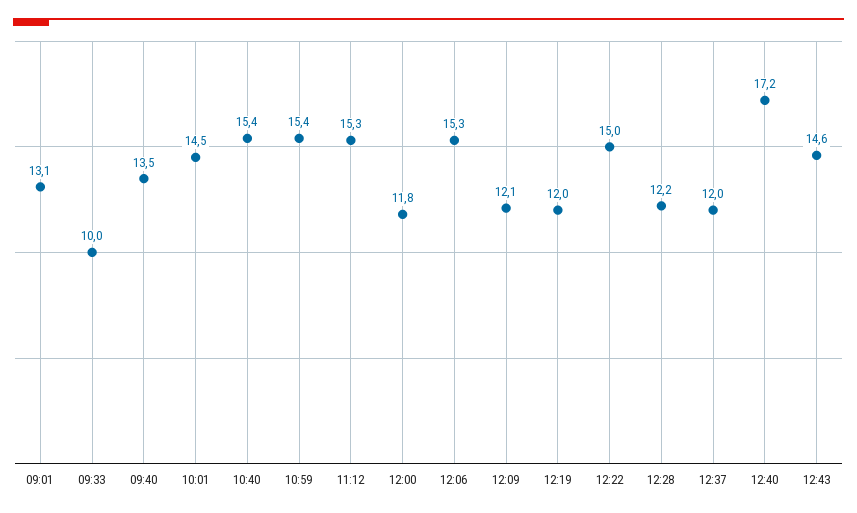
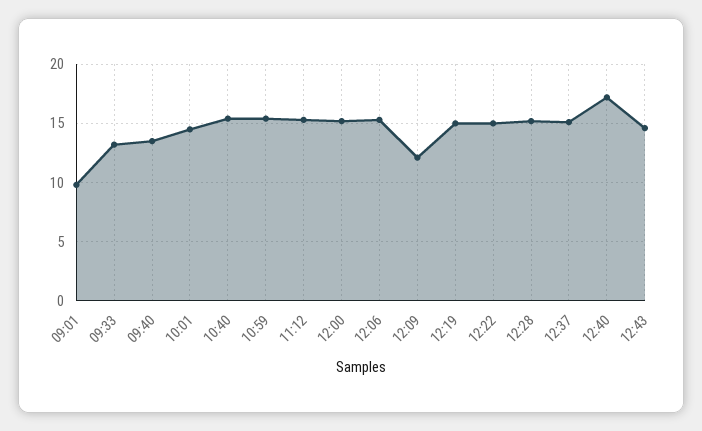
09:01: 13.1 -> 10
09:33: 10 -> 13
12:00: 11.8 -> 15
12:19: 12 -> 15
12:28: 12.2 -> 15
12:37: 12 -> 15

